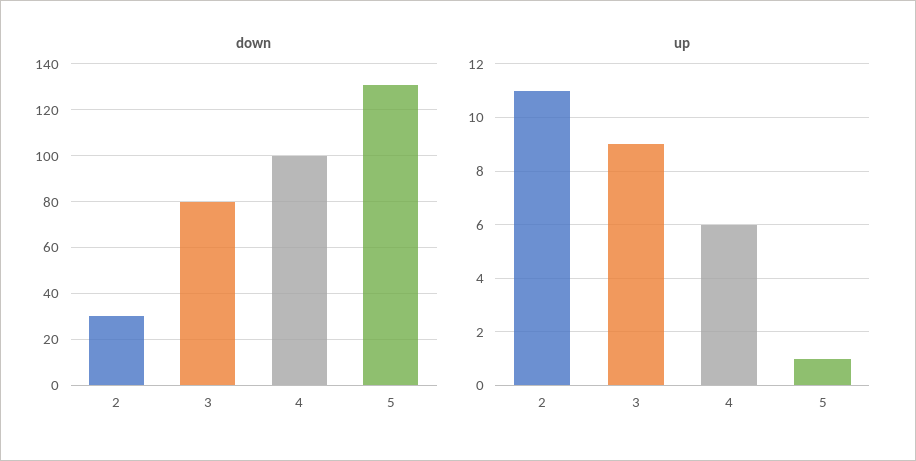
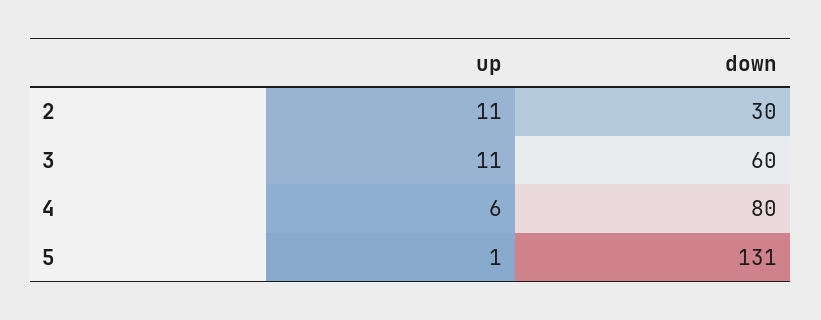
down, 3: 80 -> 60
down, 4: 100 -> 80
up, 3: 9 -> 11

